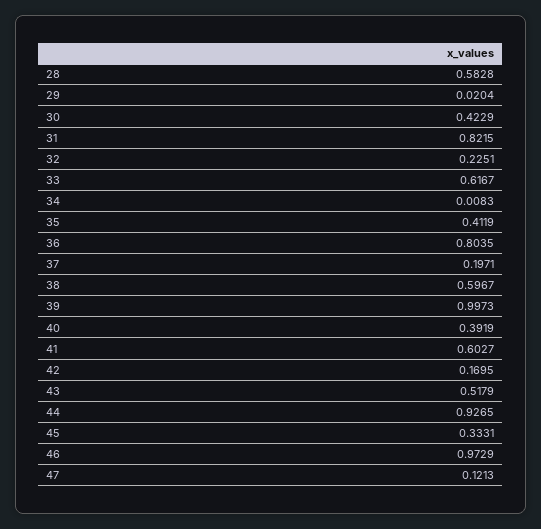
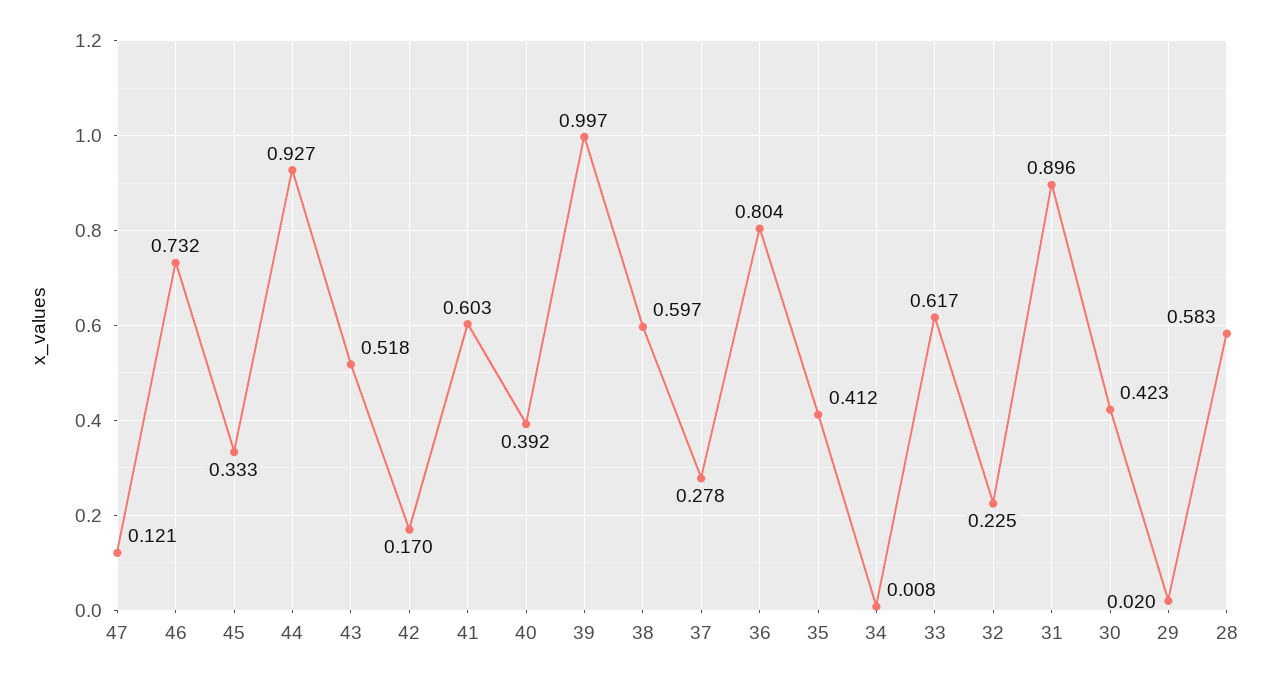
31: 0.8215 -> 0.896
37: 0.1971 -> 0.278
46: 0.9729 -> 0.732

